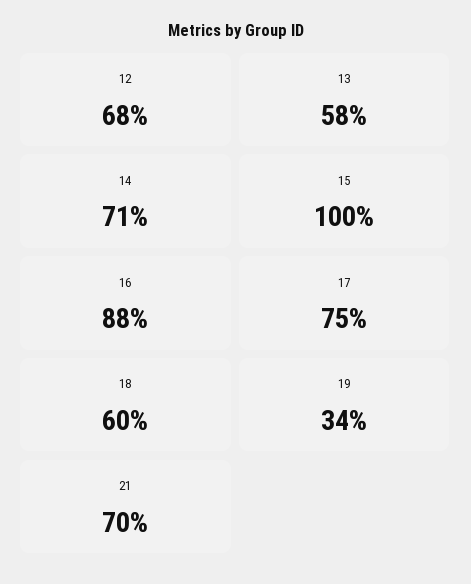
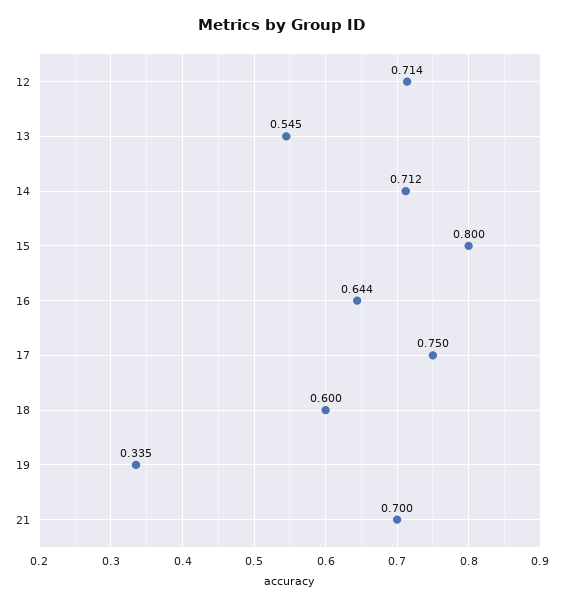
12: 0.68 -> 0.714
13: 0.58 -> 0.545
15: 1 -> 0.8
16: 0.88 -> 0.644

